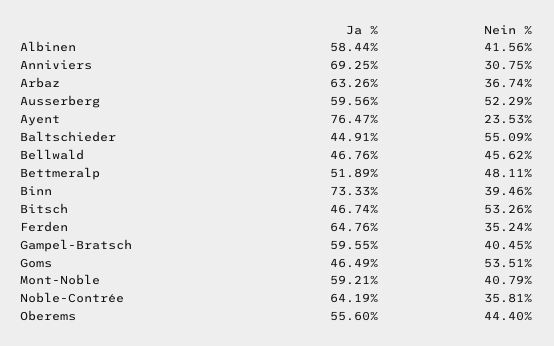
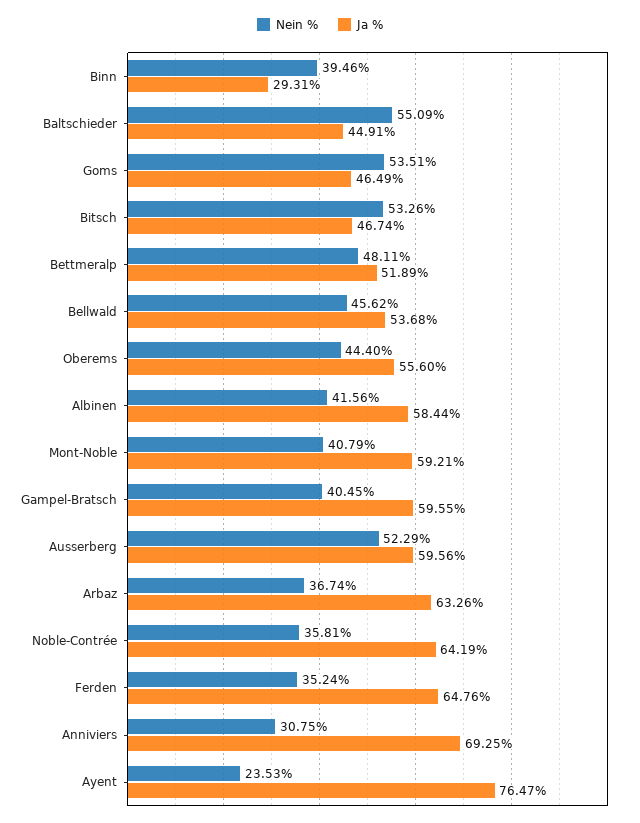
Ja %, Bellwald: 46.76 -> 53.68
Ja %, Binn: 73.33 -> 29.31

